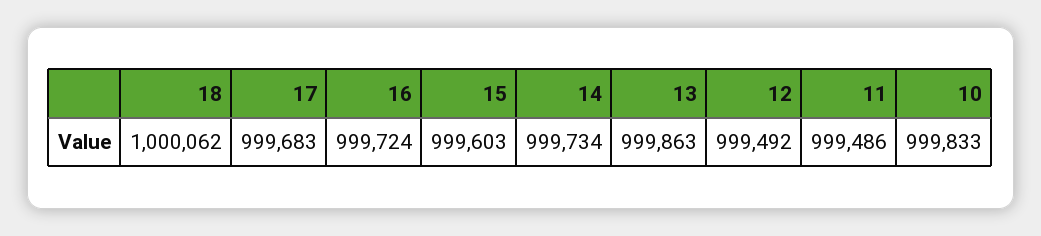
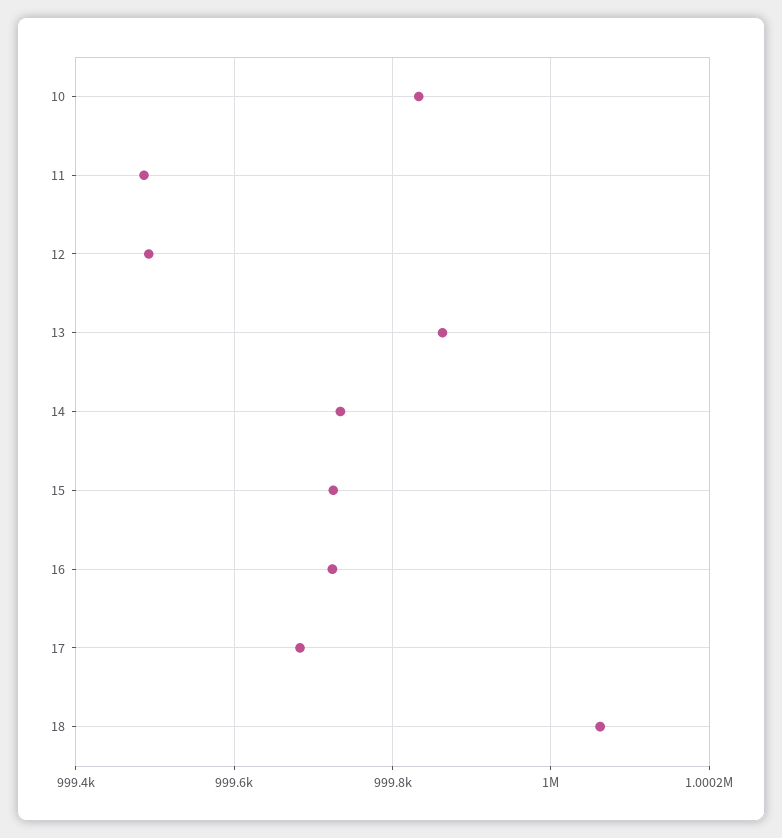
15: 999603 -> 999720

